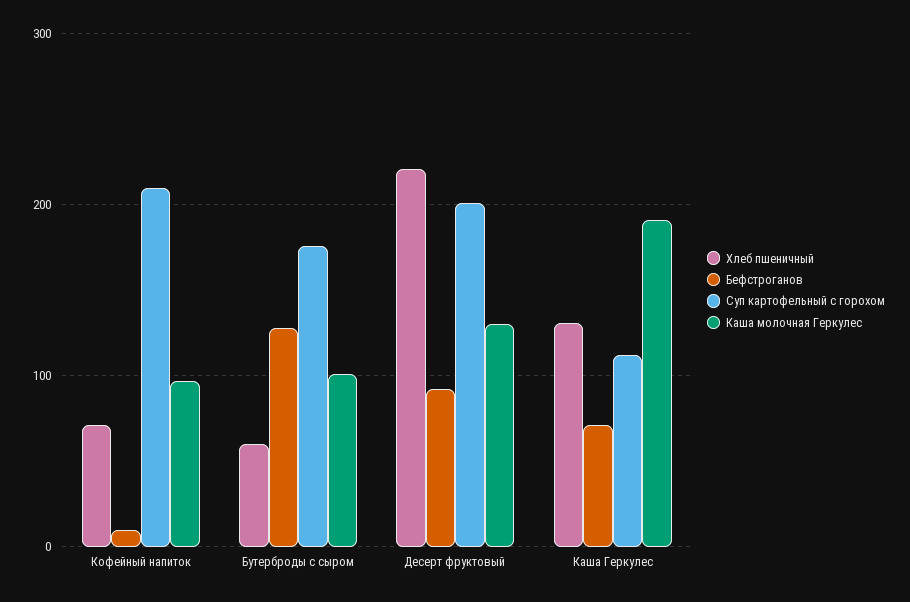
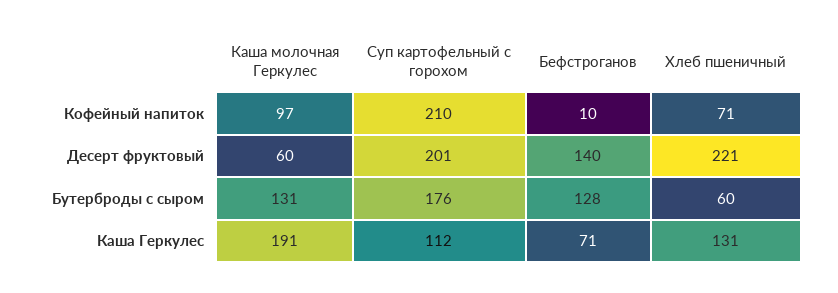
Каша молочная Геркулес, Бутерброды с сыром: 100 -> 131
Бефстроганов, Десерт фруктовый: 90 -> 140
Каша молочная Геркулес, Десерт фруктовый: 130 -> 60

